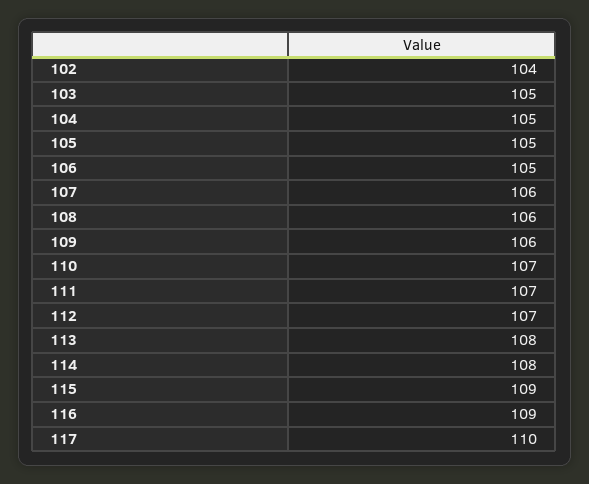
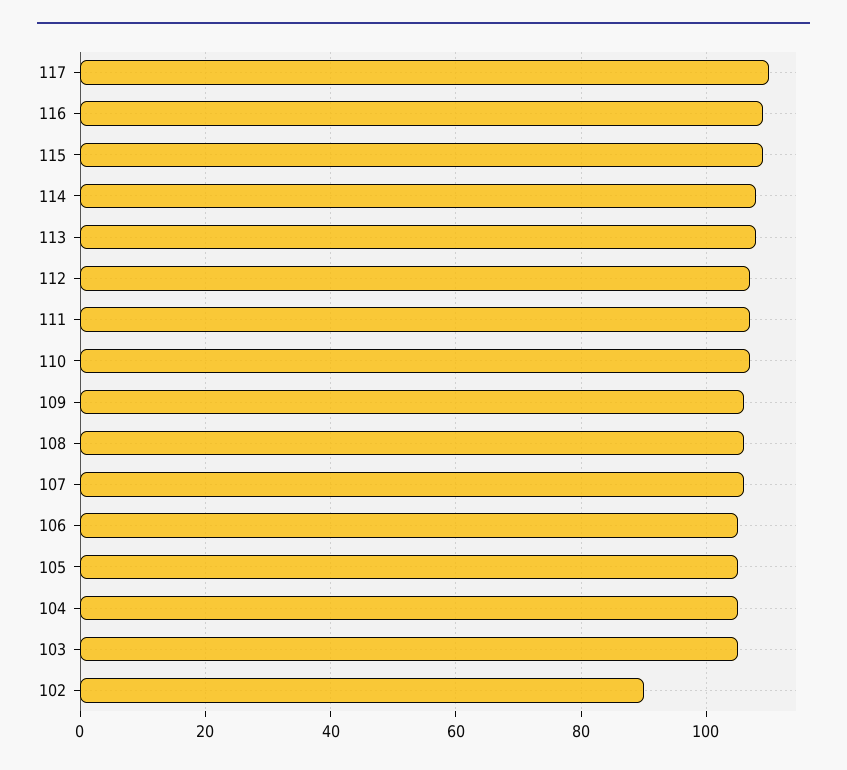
102: 104 -> 90

